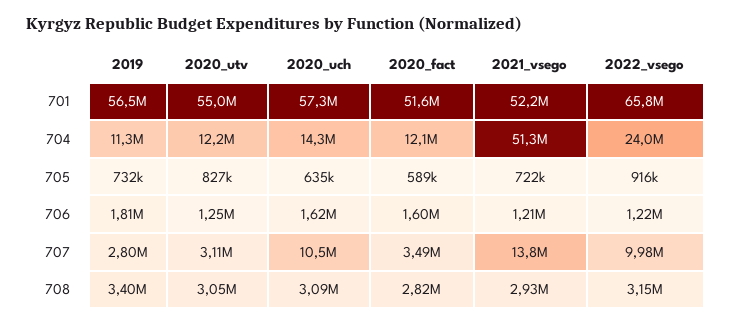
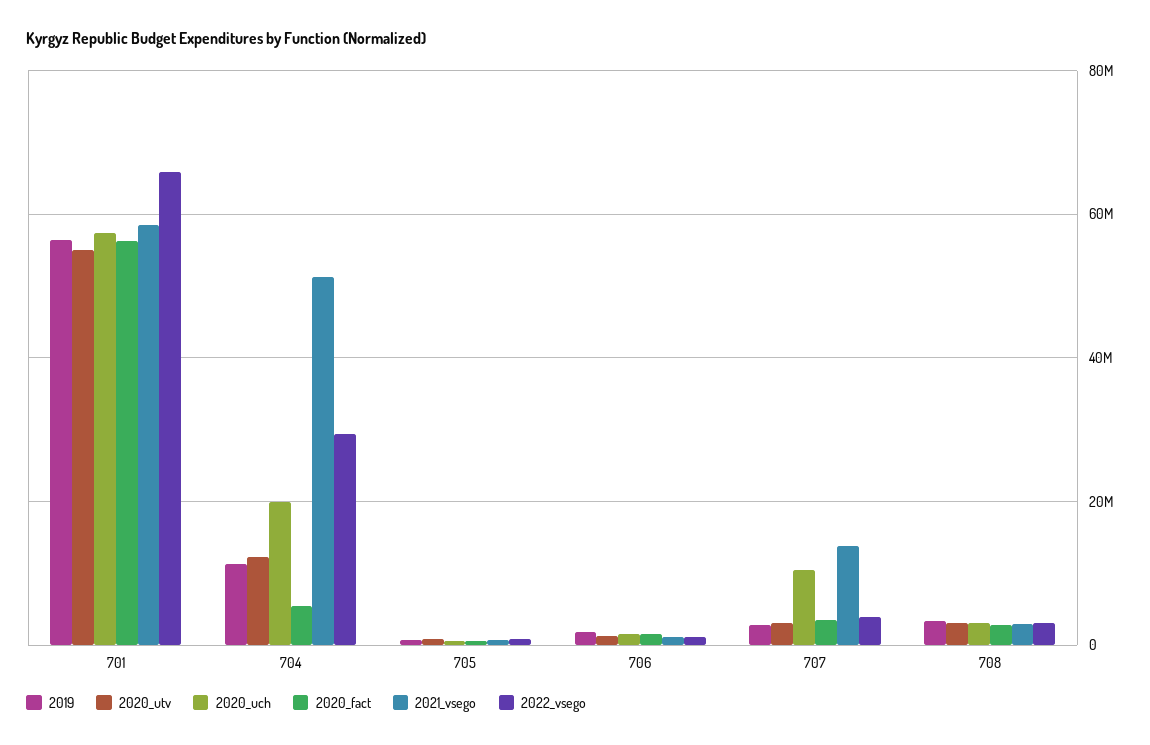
2020_fact, 701: 51600000 -> 56000000
2021_vsego, 701: 52200000 -> 58000000
2020_uch, 704: 14300000 -> 20000000
2020_fact, 704: 12100000 -> 6000000
2022_vsego, 704: 24000000 -> 30000000
2022_vsego, 707: 9980000 -> 4000000

